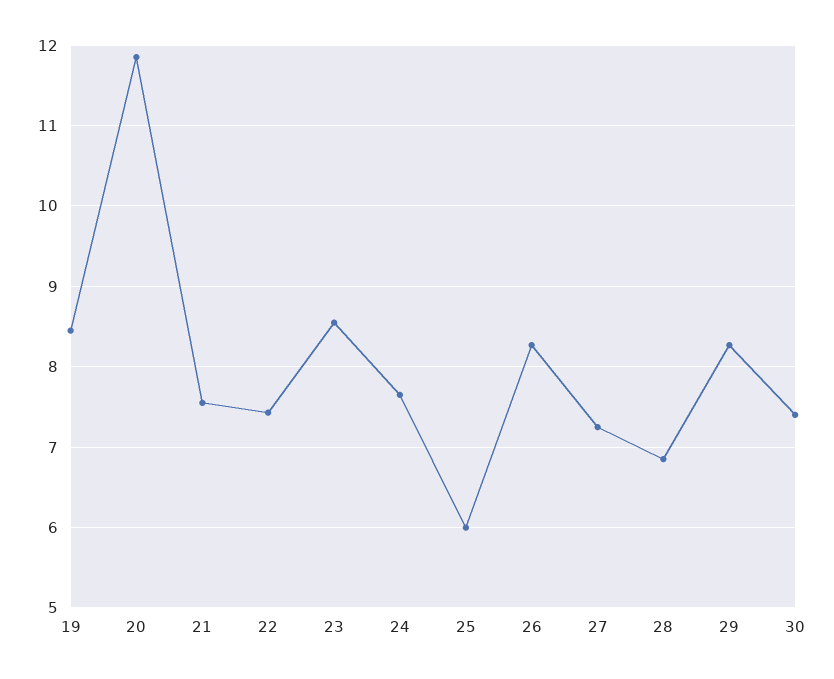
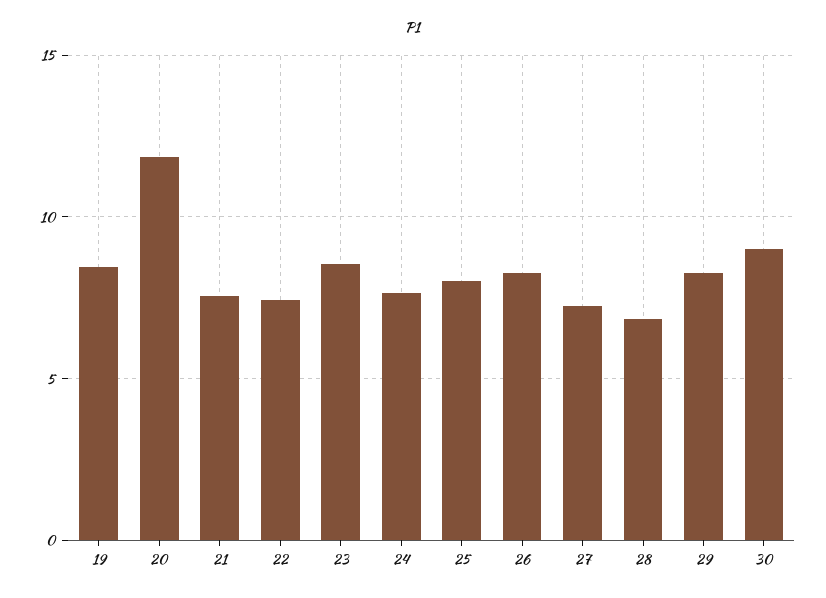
25: 6 -> 8
30: 7.4 -> 9

